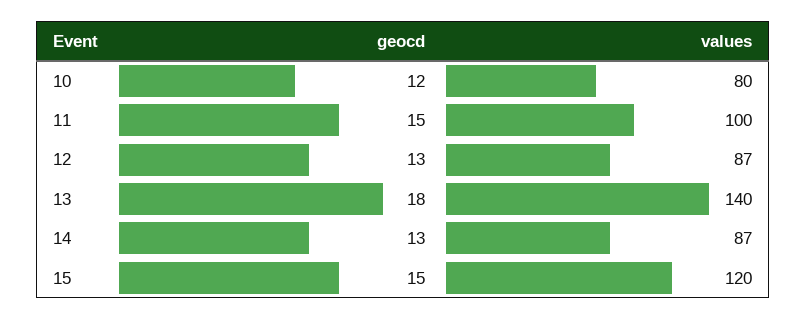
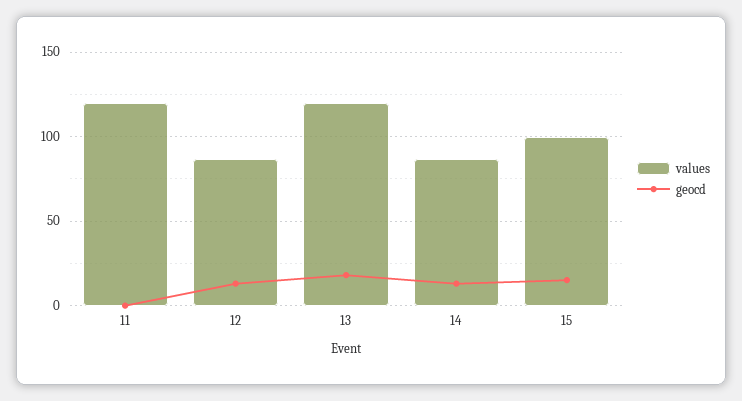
geocd, 10: 12 -> none
values, 10: 80 -> none
geocd, 11: 15 -> 0
values, 11: 100 -> 120
values, 13: 140 -> 120
values, 15: 120 -> 100

